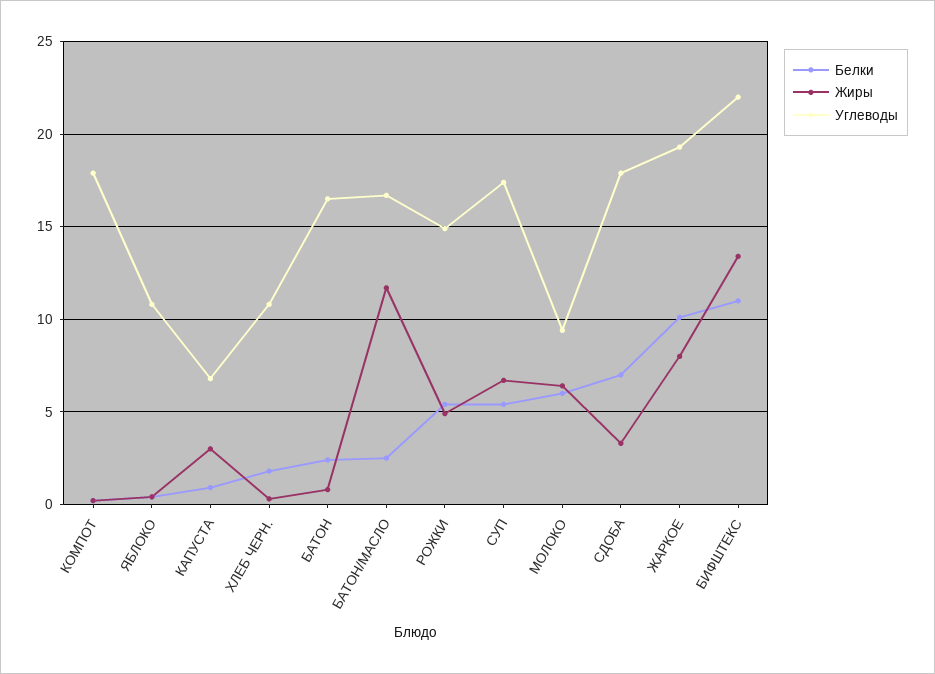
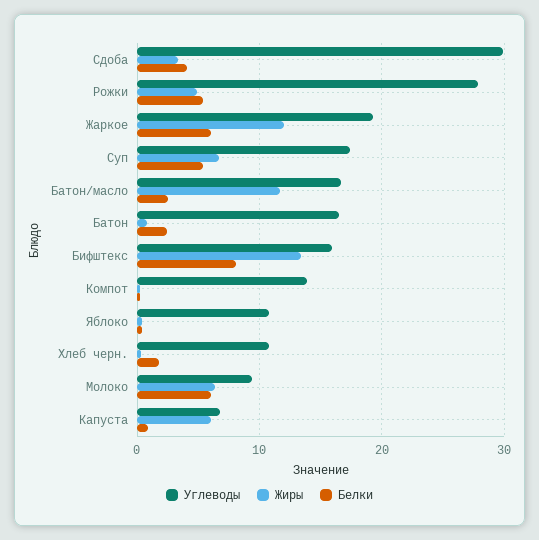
Углеводы, КОМПОТ: 18 -> 14
Жиры, КАПУСТА: 3 -> 6
Углеводы, РОЖКИ: 15 -> 28
Белки, СДОБА: 7 -> 4
Углеводы, СДОБА: 18 -> 30
Белки, ЖАРКОЕ: 10 -> 6
Жиры, ЖАРКОЕ: 8 -> 12
Белки, БИФШТЕКС: 11 -> 8
Углеводы, БИФШТЕКС: 22 -> 16

